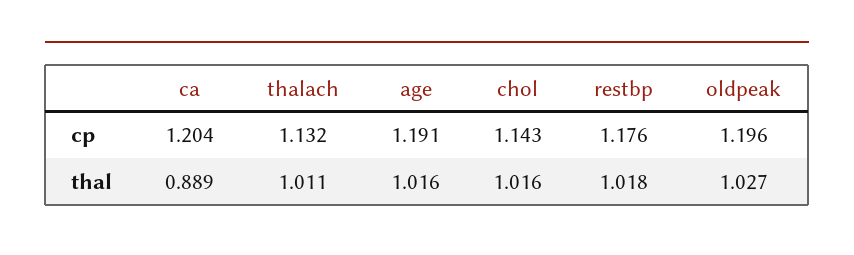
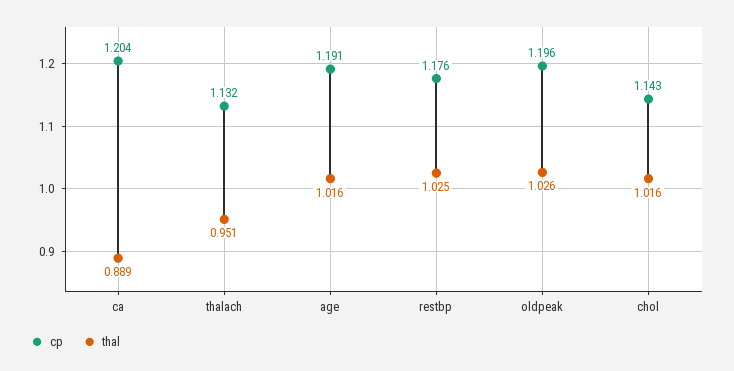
thal, thalach: 1.011 -> 0.951
thal, restbp: 1.018 -> 1.025
thal, oldpeak: 1.027 -> 1.026

